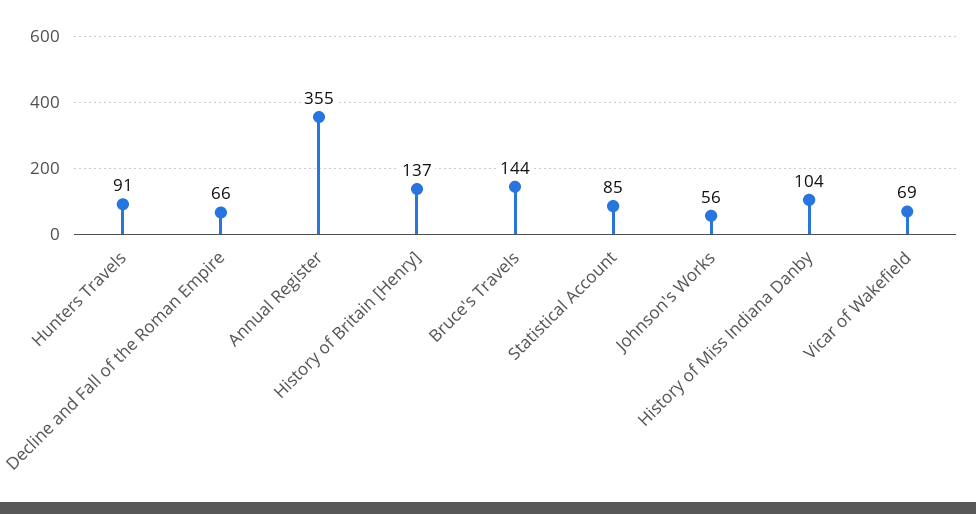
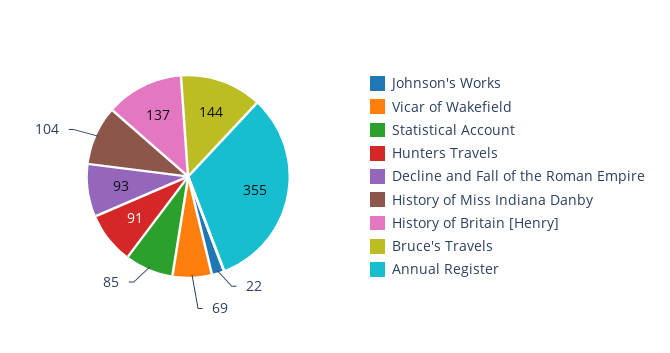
Decline and Fall of the Roman Empire: 66 -> 93
Johnson's Works: 56 -> 22

